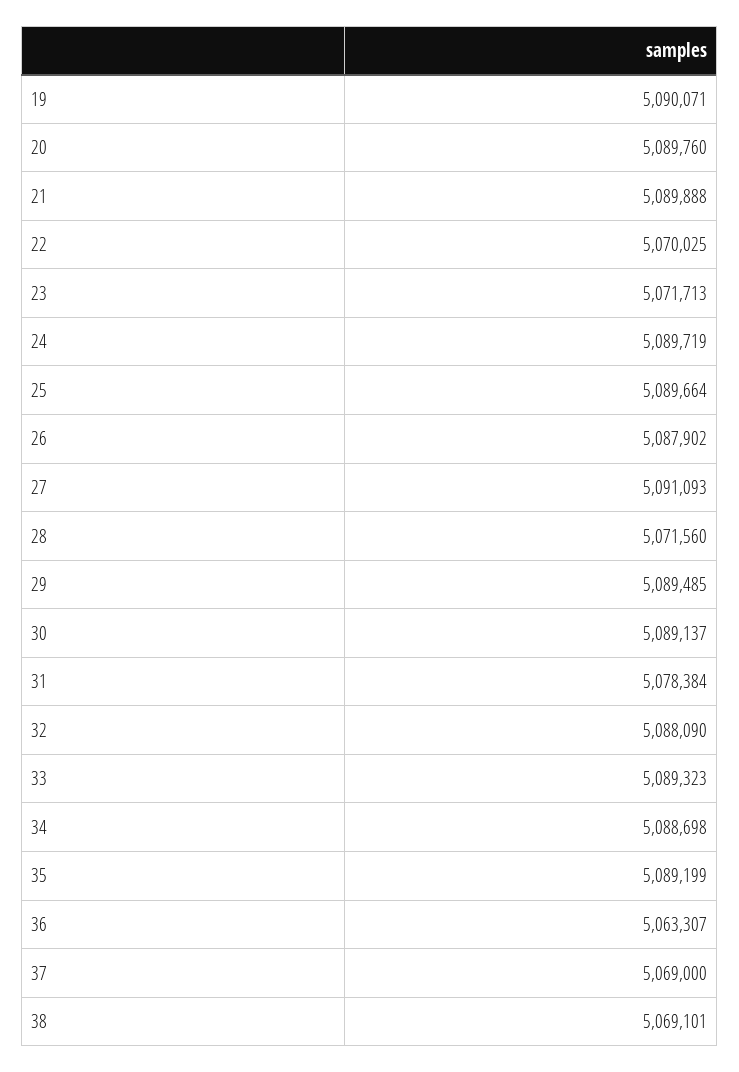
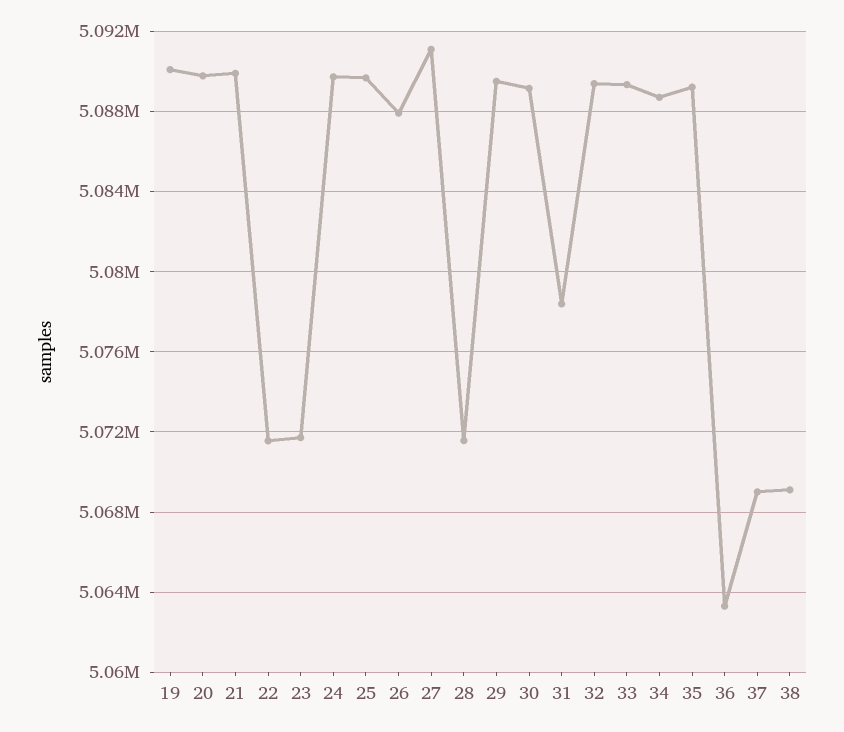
22: 5070025 -> 5071500
32: 5088090 -> 5089500

